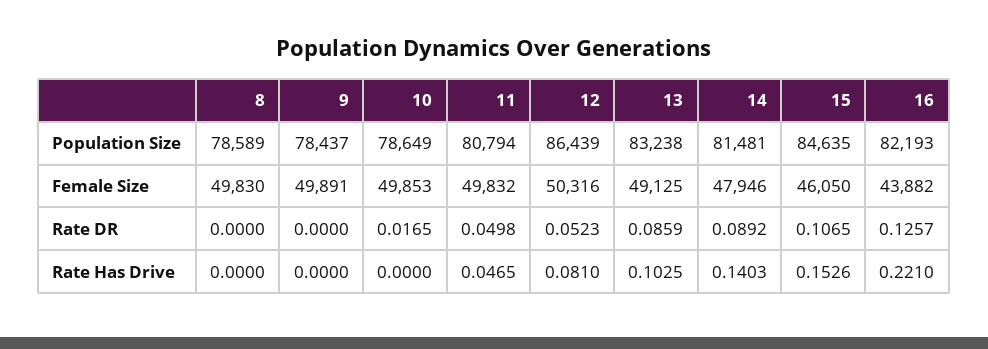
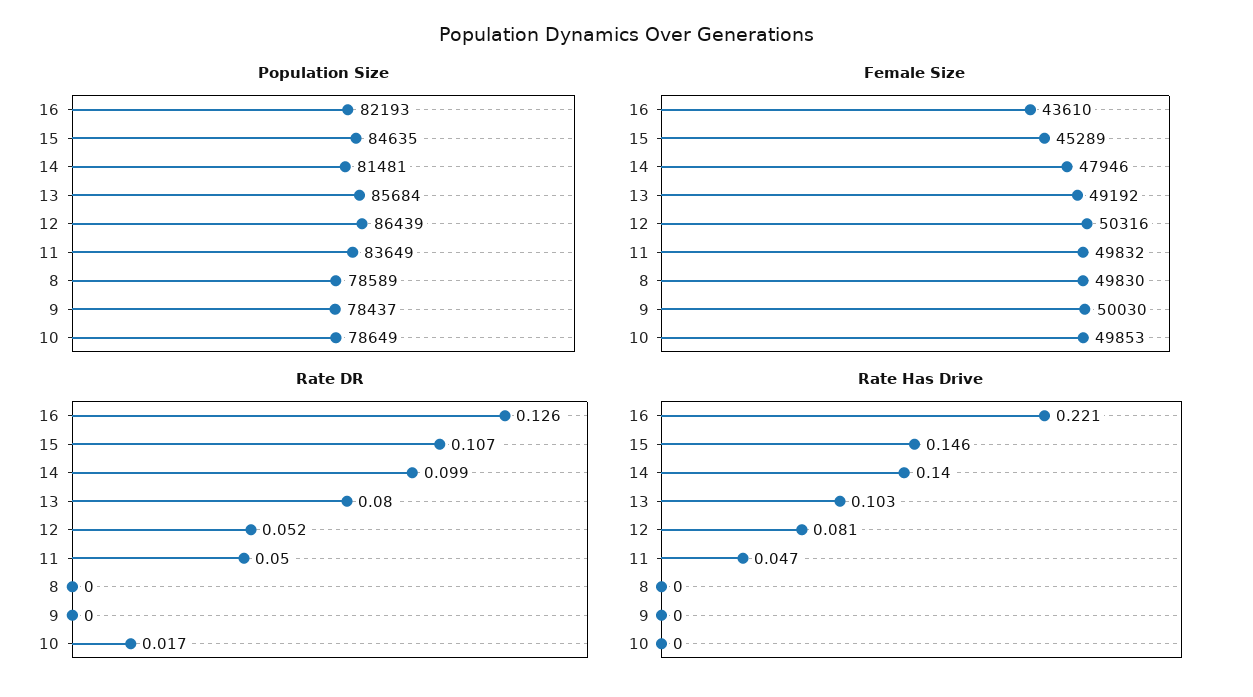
Population Size, 11: 80794 -> 83649
Population Size, 13: 83238 -> 85684
Female Size, 9: 49891 -> 50030
Female Size, 13: 49125 -> 49192
Female Size, 15: 46050 -> 45289
Female Size, 16: 43882 -> 43610
Rate DR, 13: 0.0859 -> 0.08
Rate DR, 14: 0.0892 -> 0.099
Rate Has Drive, 15: 0.1526 -> 0.146

